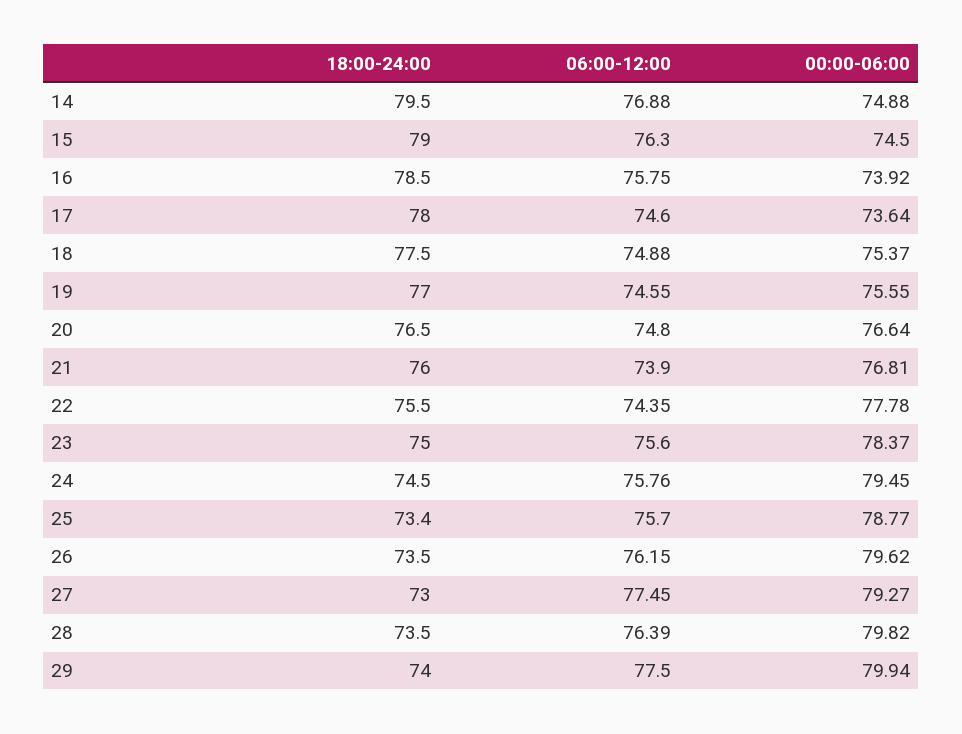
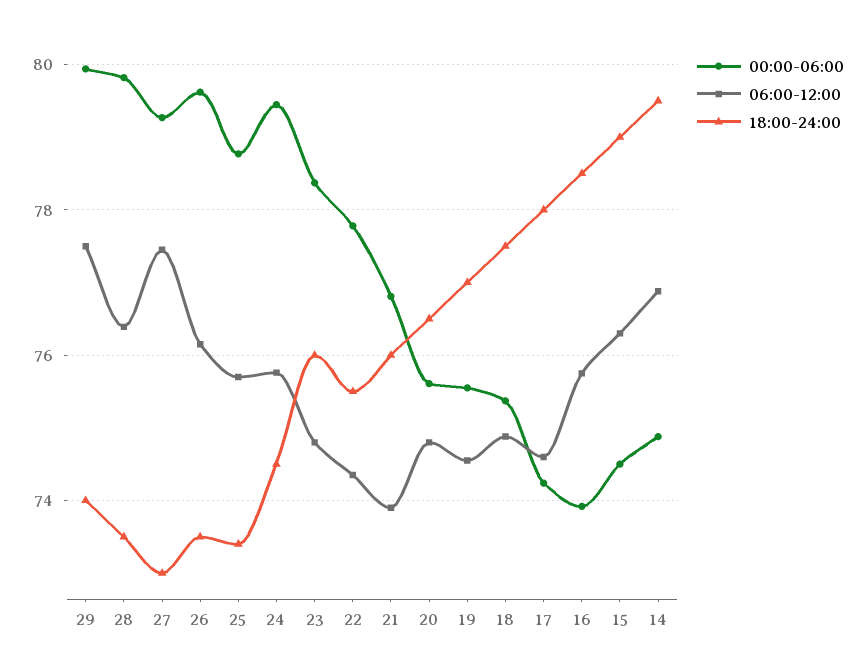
00:00-06:00, 17: 73.64 -> 74.2
00:00-06:00, 20: 76.64 -> 75.6
18:00-24:00, 23: 75 -> 76
06:00-12:00, 23: 75.6 -> 74.8

